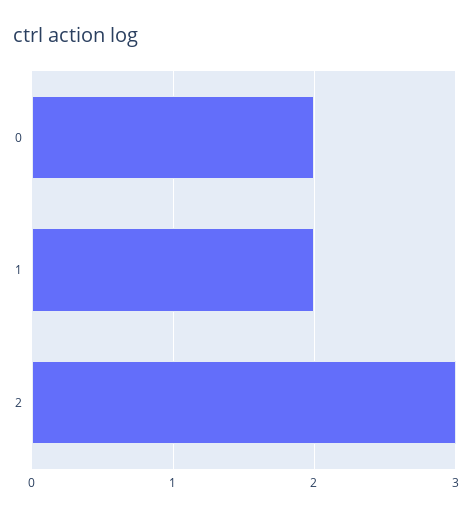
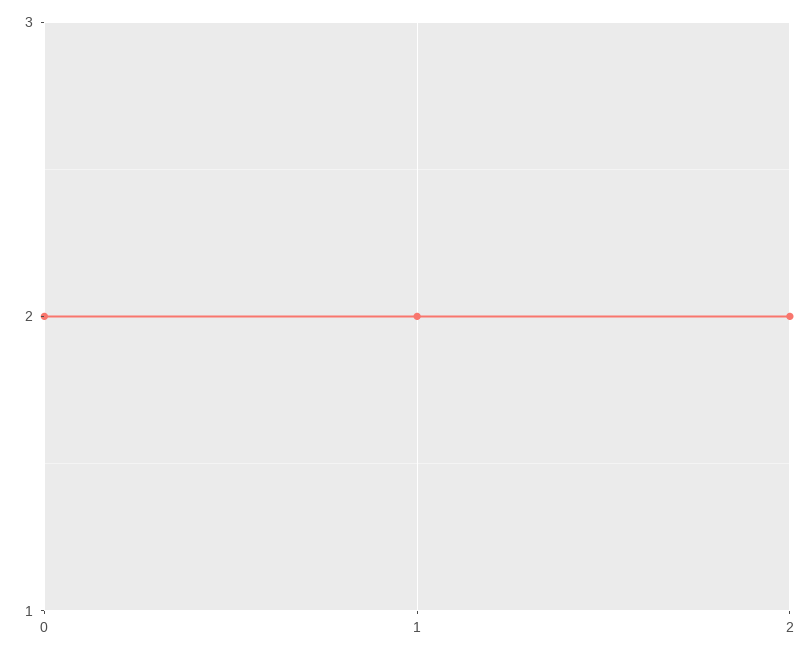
2: 3 -> 2

